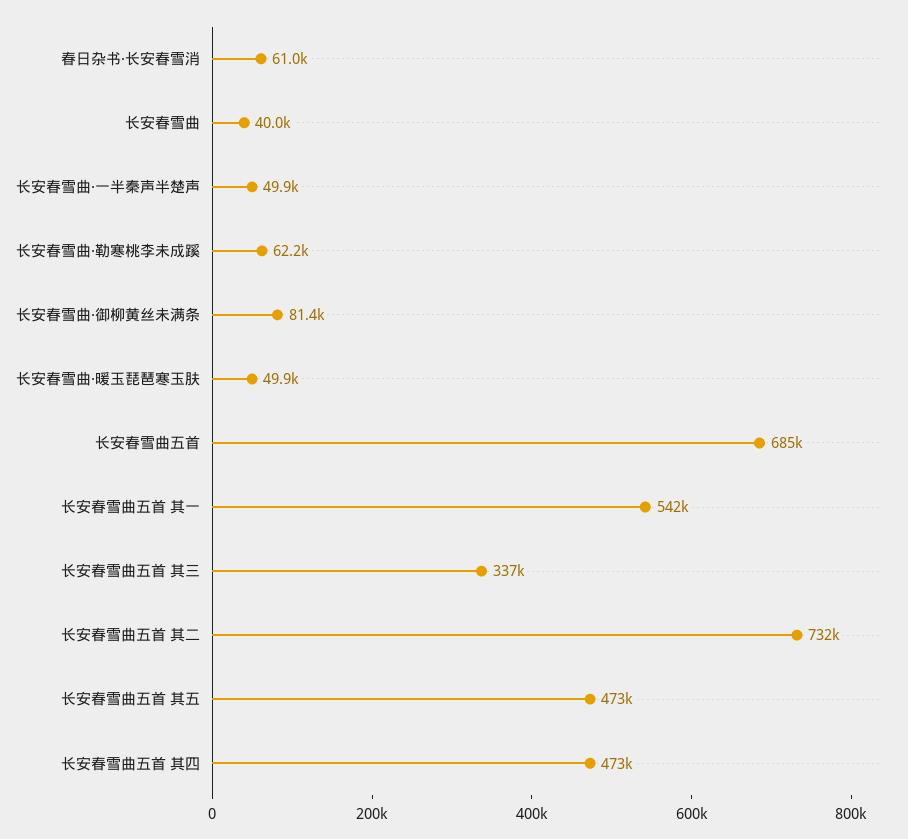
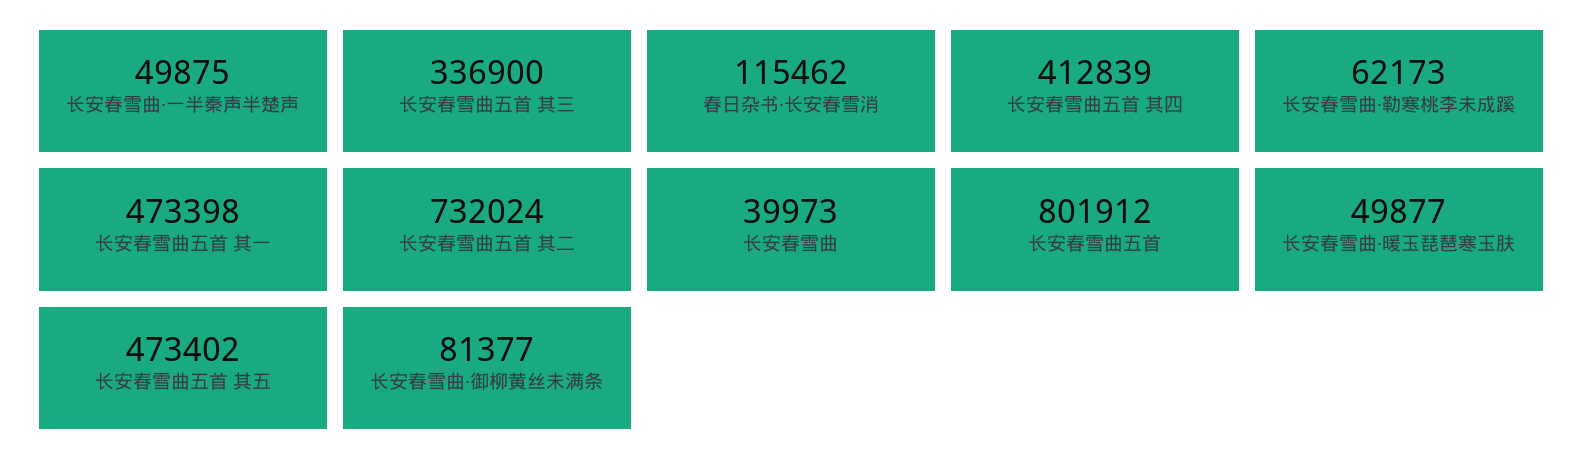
春日杂书·长安春雪消: 61000 -> 115462
长安春雪曲五首: 685000 -> 801912
长安春雪曲五首 其一: 542000 -> 473398
长安春雪曲五首 其四: 473000 -> 412839

